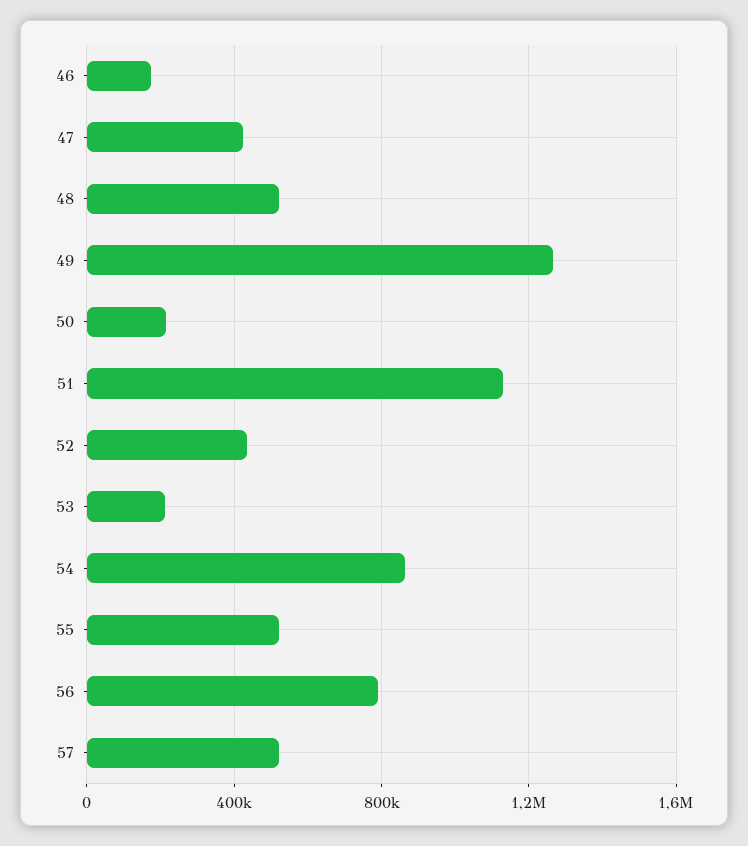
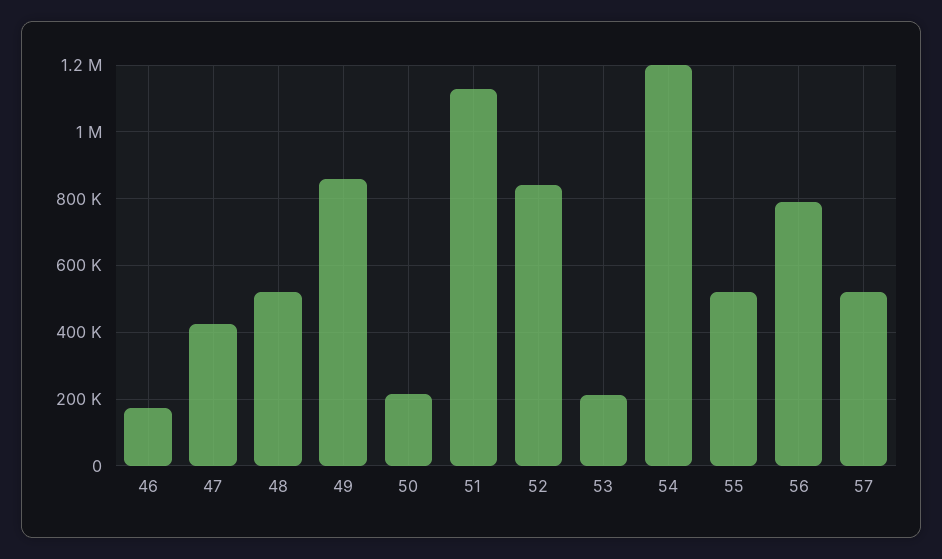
49: 1250000 -> 860000
52: 450000 -> 840000
54: 850000 -> 1200000

